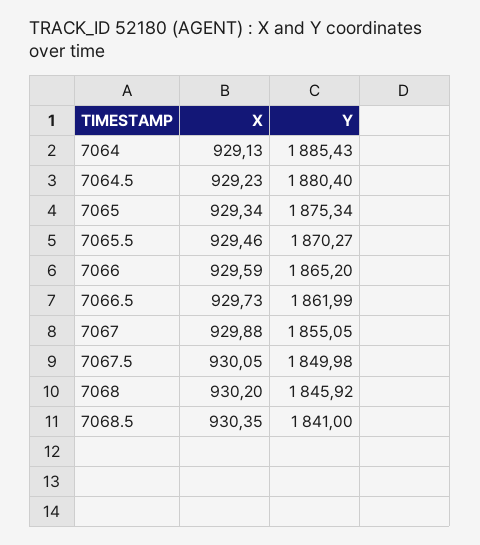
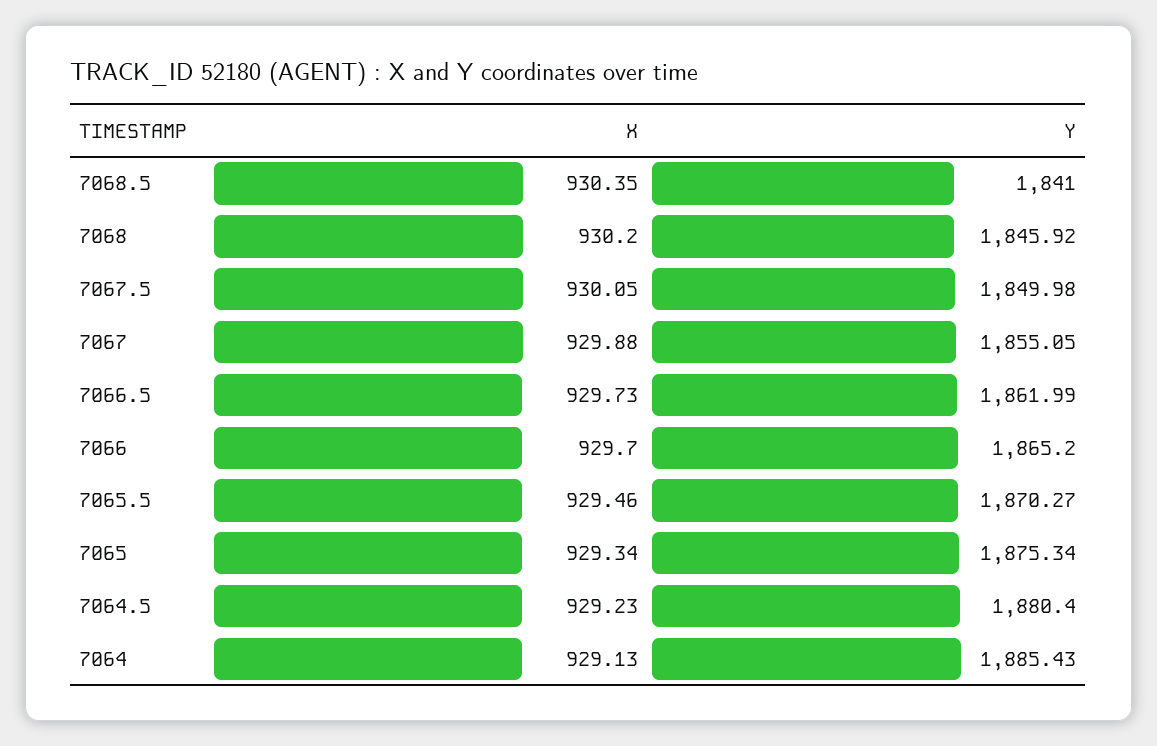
X, 7066: 929.59 -> 929.7

